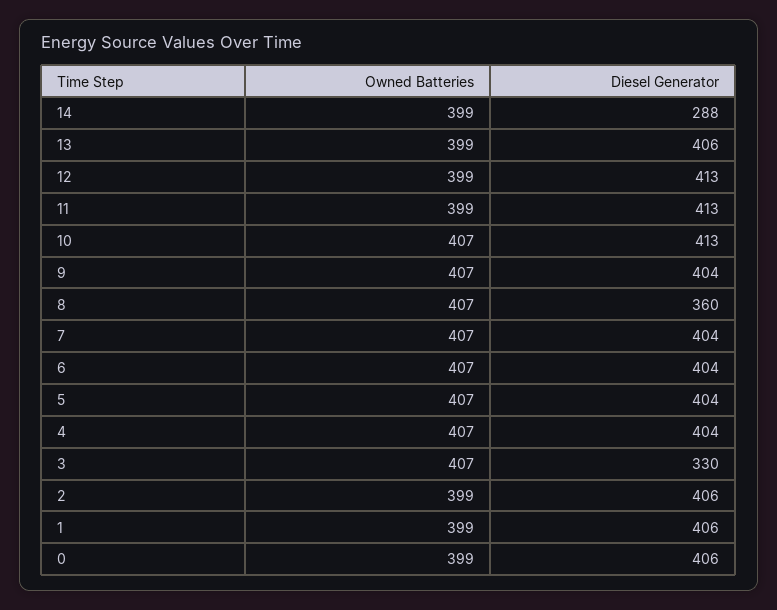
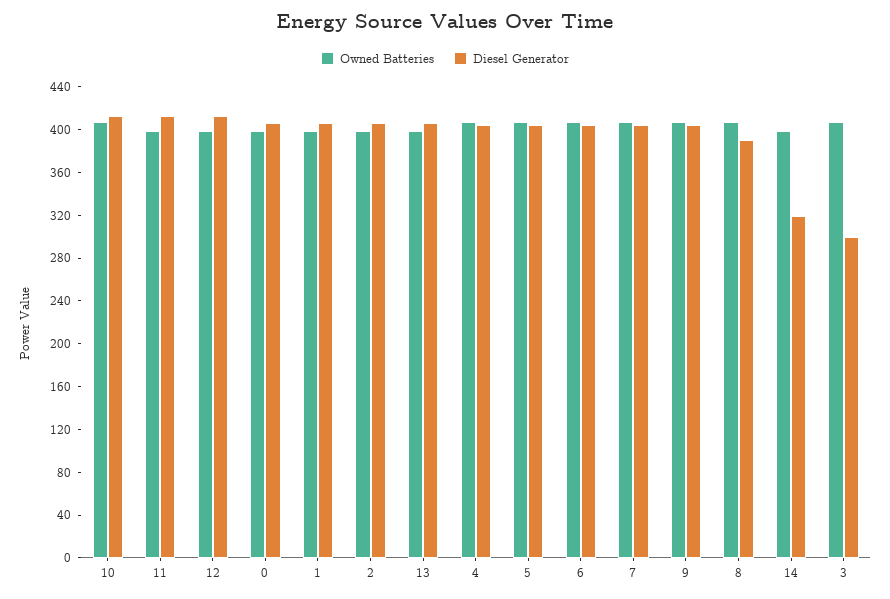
Diesel Generator, 14: 288 -> 320
Diesel Generator, 8: 360 -> 390
Diesel Generator, 3: 330 -> 300

